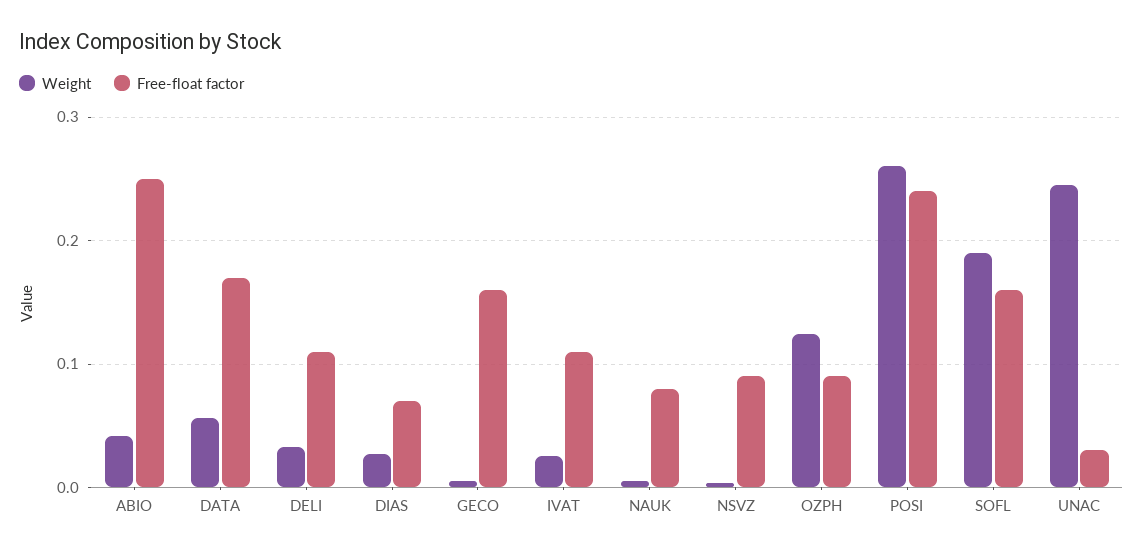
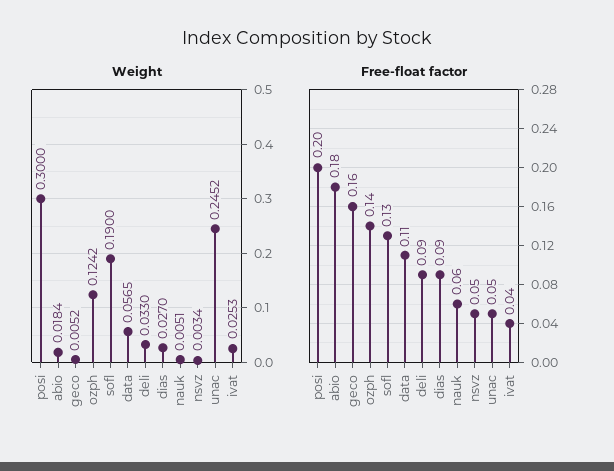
Weight, ABIO: 0.04 -> 0.0184
Free-float factor, ABIO: 0.25 -> 0.18
Free-float factor, DATA: 0.17 -> 0.11
Free-float factor, DELI: 0.11 -> 0.09
Free-float factor, DIAS: 0.07 -> 0.09
Free-float factor, IVAT: 0.11 -> 0.04
Free-float factor, NAUK: 0.08 -> 0.06
Free-float factor, NSVZ: 0.09 -> 0.05
Free-float factor, OZPH: 0.09 -> 0.14
Weight, POSI: 0.26 -> 0.3
Free-float factor, POSI: 0.24 -> 0.2
Free-float factor, SOFL: 0.16 -> 0.13
Free-float factor, UNAC: 0.03 -> 0.05

